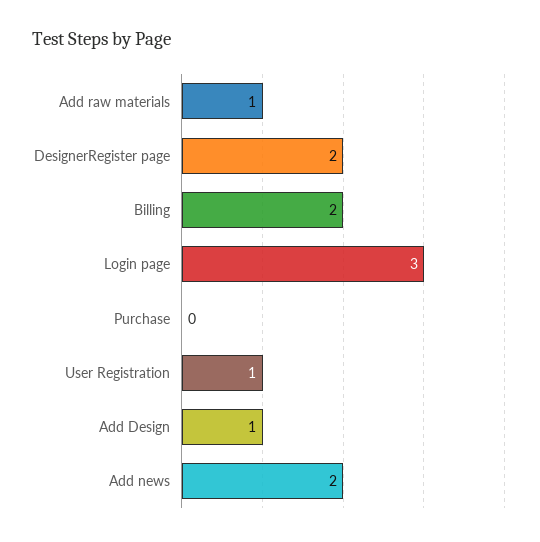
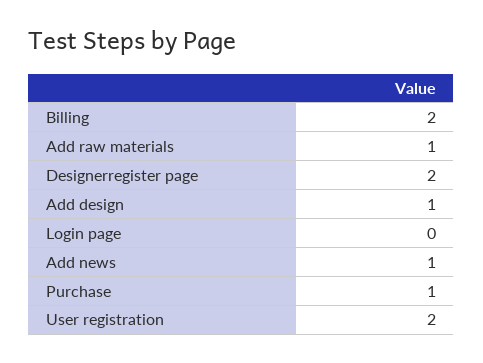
Login page: 3 -> 0
Purchase: 0 -> 1
User Registration: 1 -> 2
Add news: 2 -> 1

